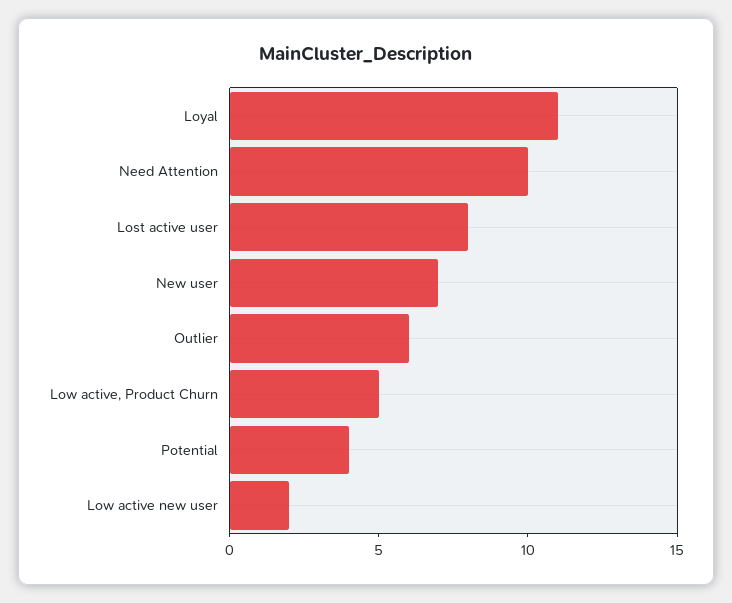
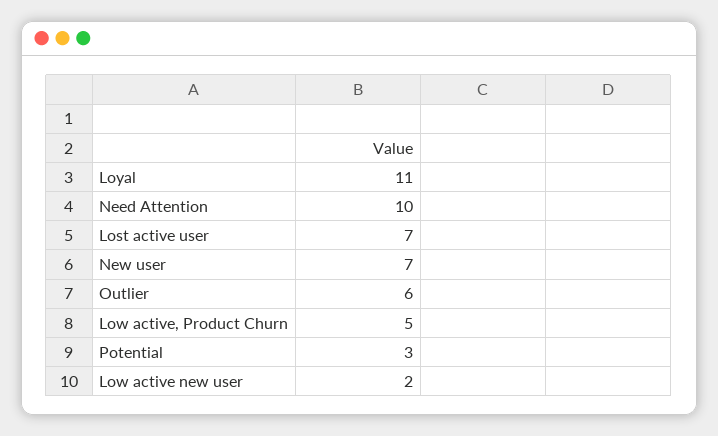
Lost active user: 8 -> 7
Potential: 4 -> 3

